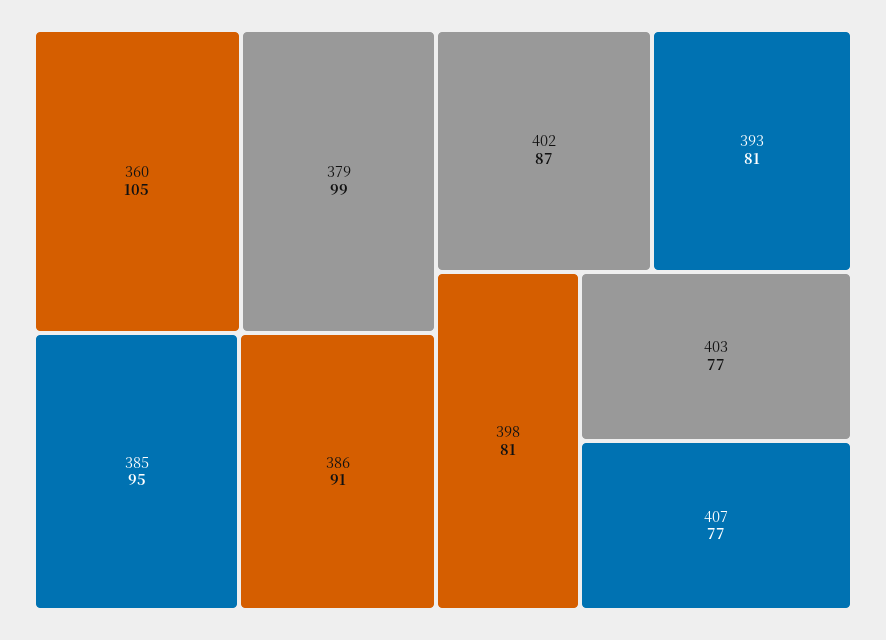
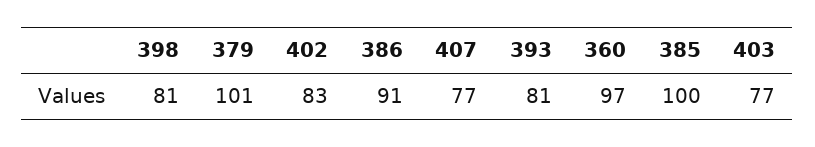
360: 105 -> 97
379: 99 -> 101
385: 95 -> 100
402: 87 -> 83

